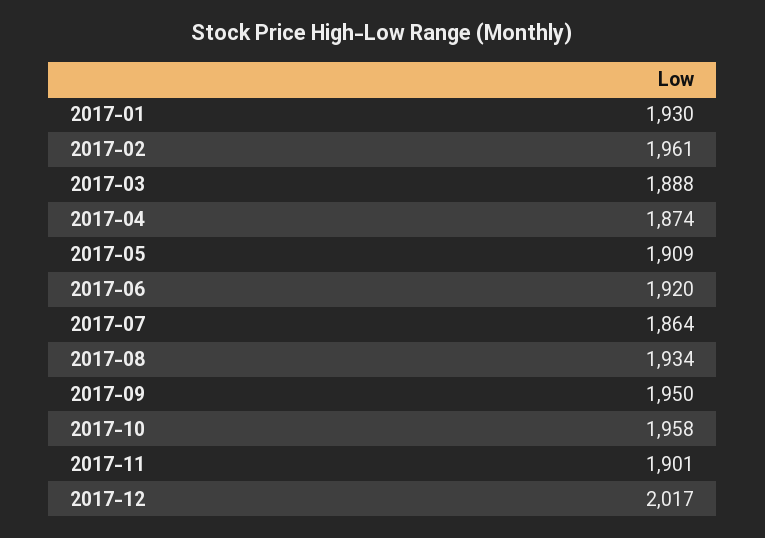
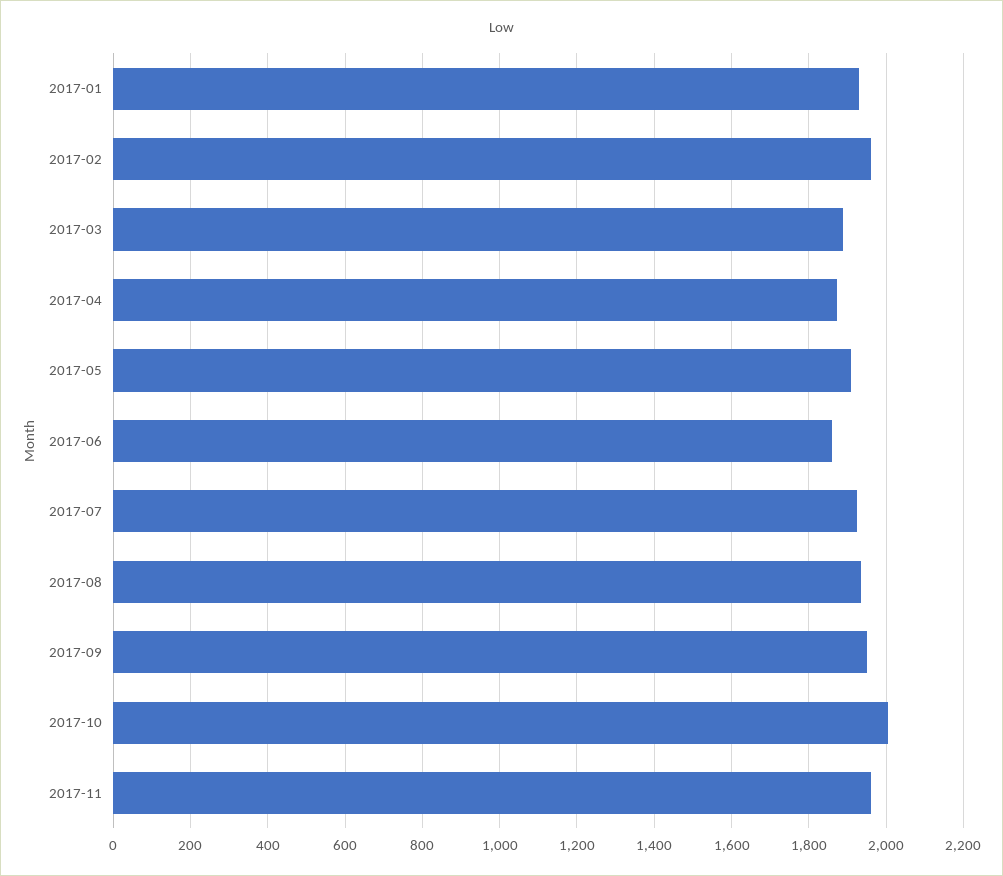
2017-06: 1920 -> 1860
2017-07: 1864 -> 1920
2017-10: 1958 -> 2000
2017-11: 1901 -> 1960
2017-12: 2017 -> none

